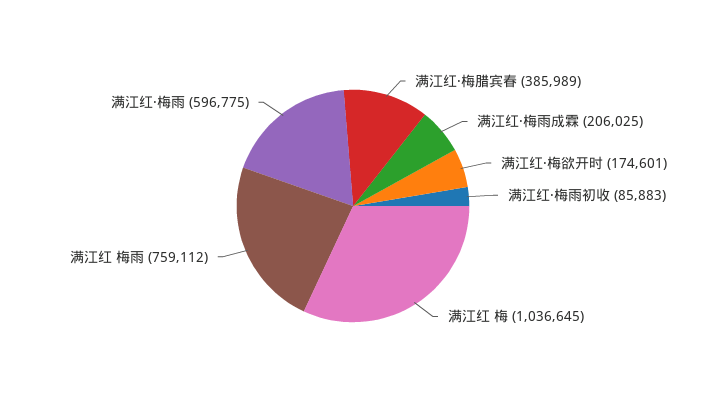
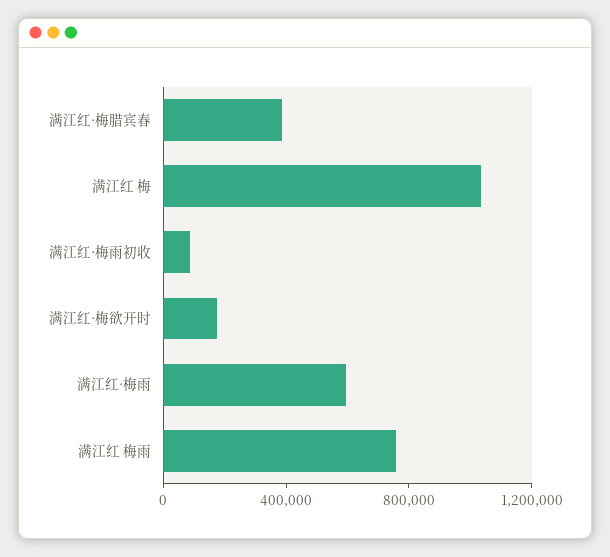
满江红·梅雨成霖: 206025 -> none

